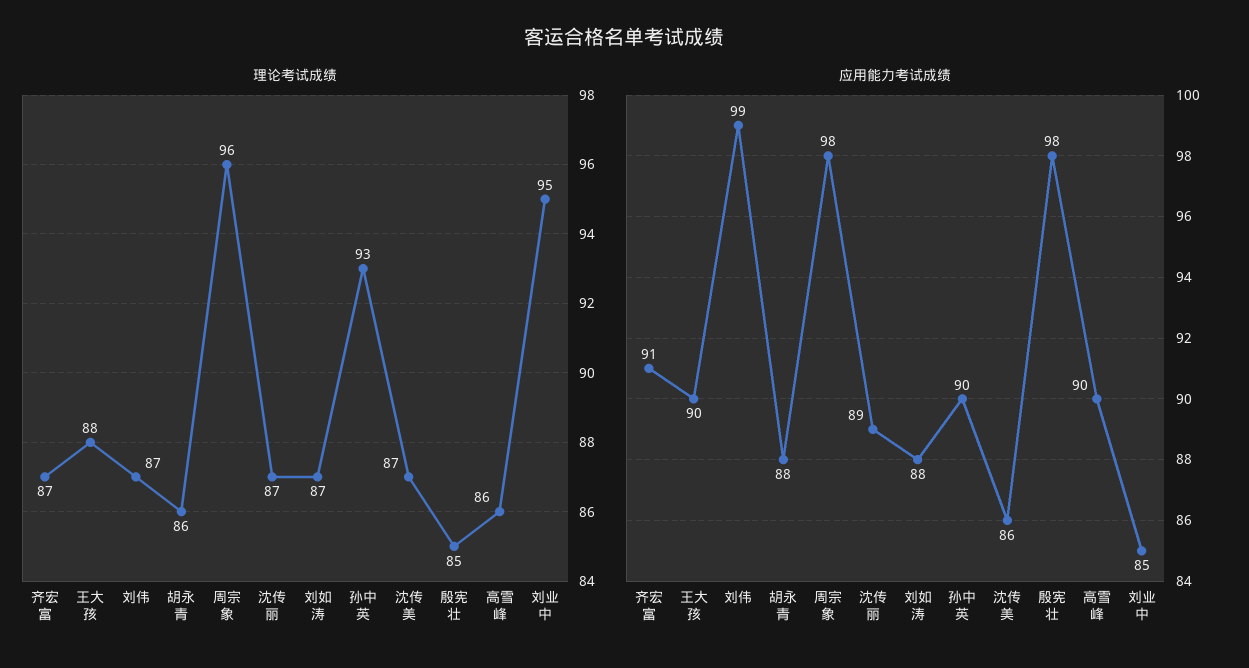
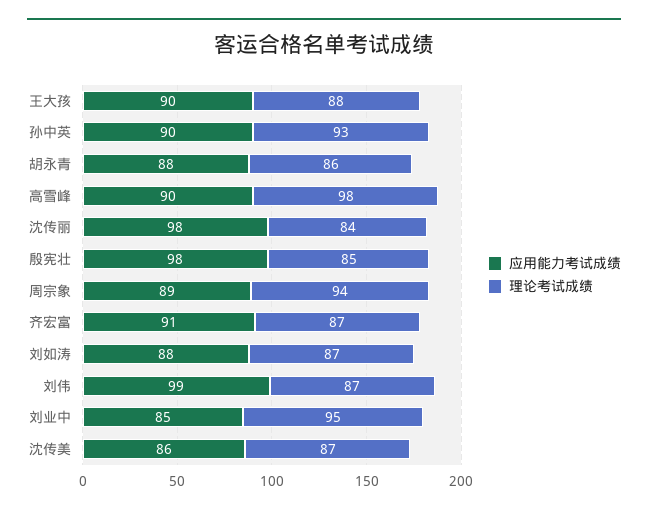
理论考试成绩, 周宗象: 96 -> 94
理论考试成绩, 沈传丽: 87 -> 84
理论考试成绩, 高雪峰: 86 -> 98
应用能力考试成绩, 周宗象: 98 -> 89
应用能力考试成绩, 沈传丽: 89 -> 98

